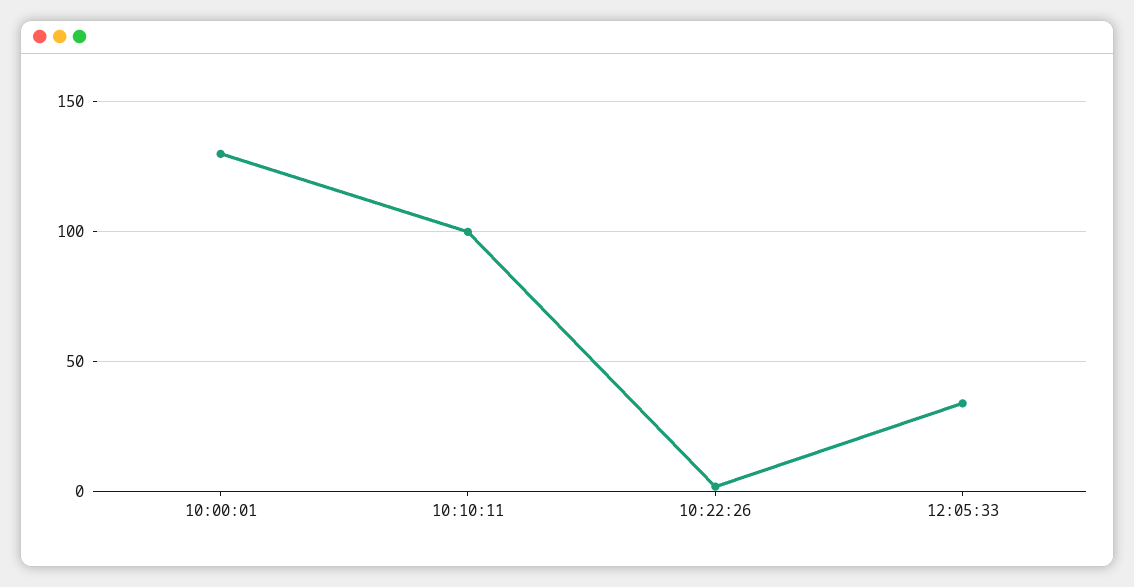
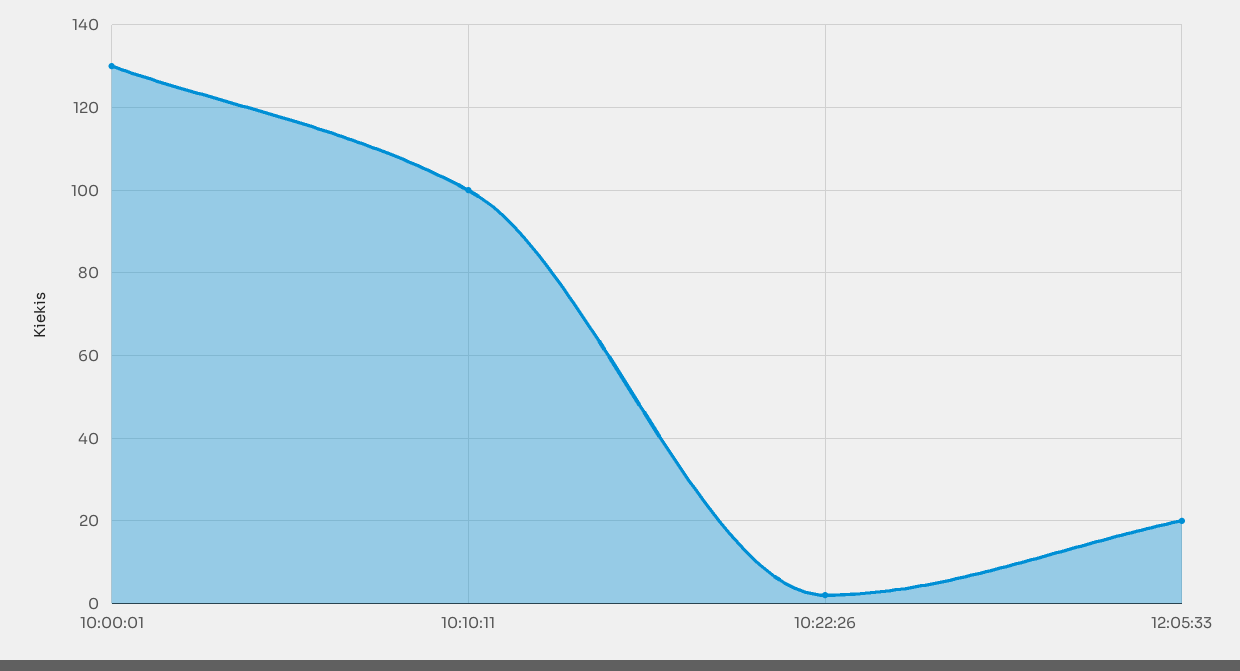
12:05:33: 35 -> 20

